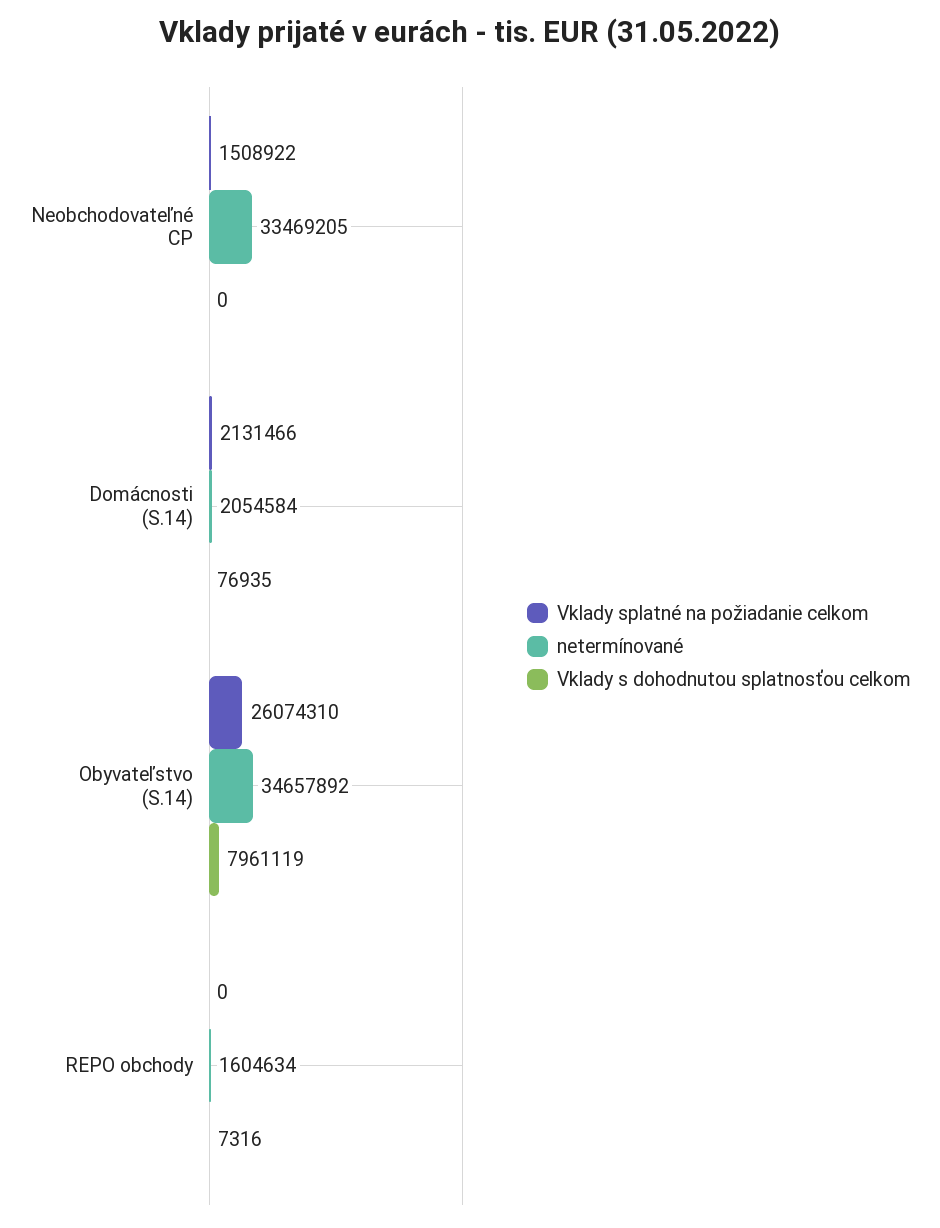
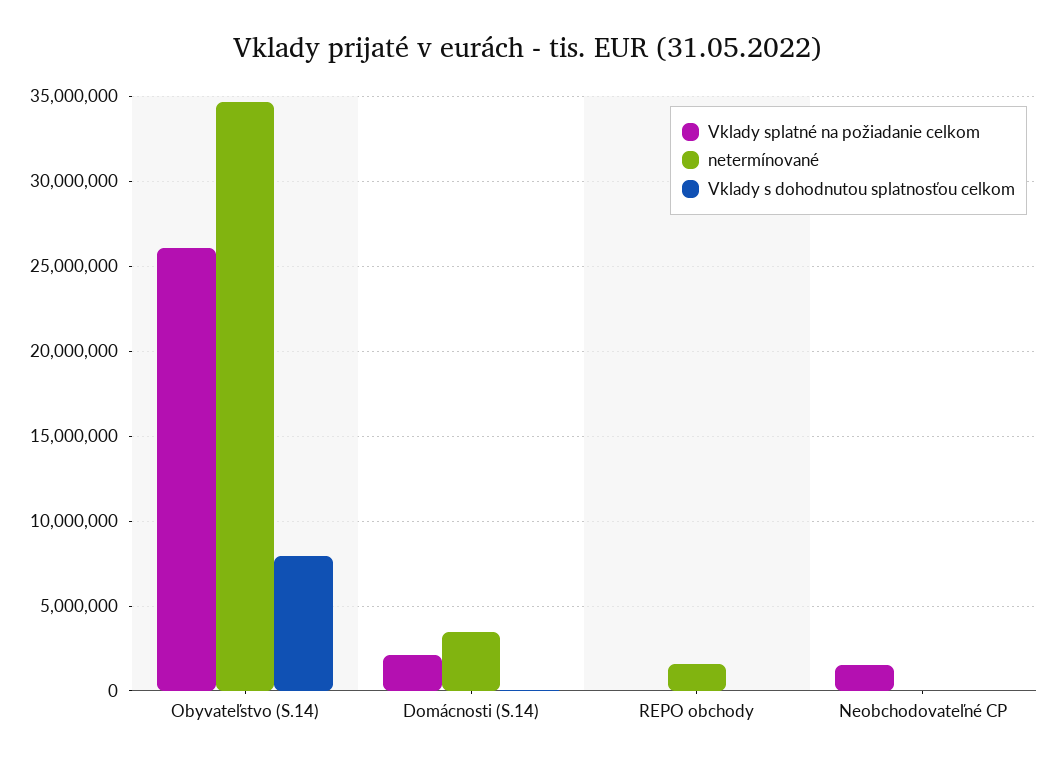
netermínované, Neobchodovateľné CP: 33469205 -> 0
netermínované, Domácnosti (S.14): 2054584 -> 3500000

